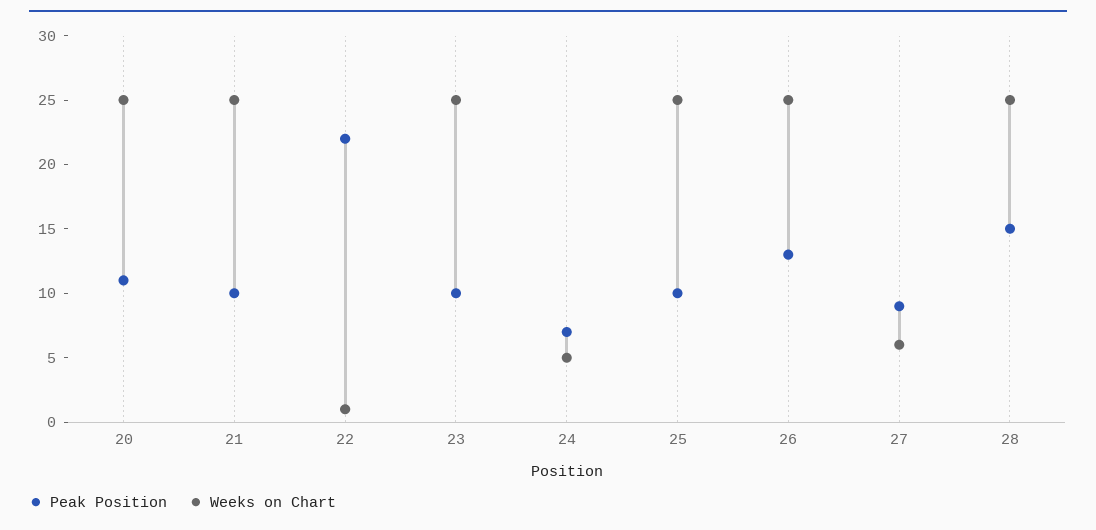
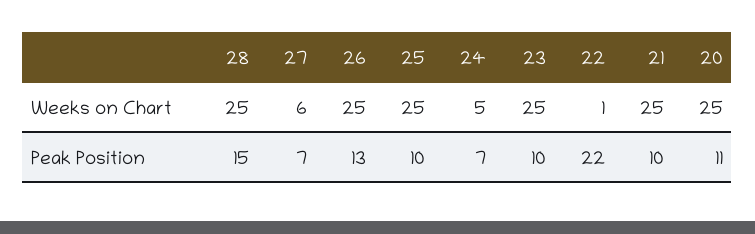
Peak Position, 27: 9 -> 7

